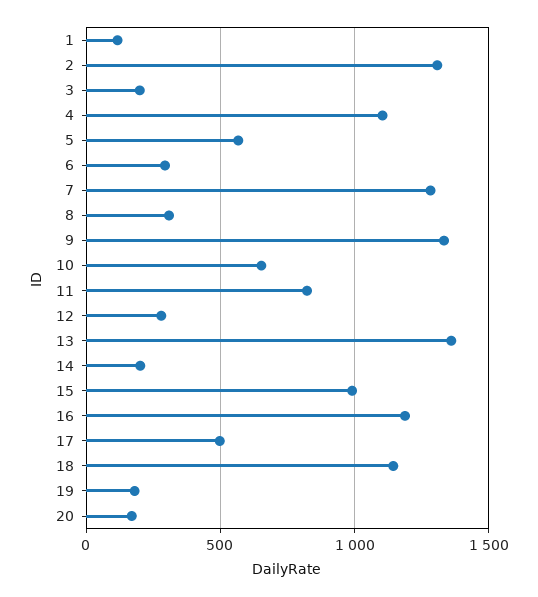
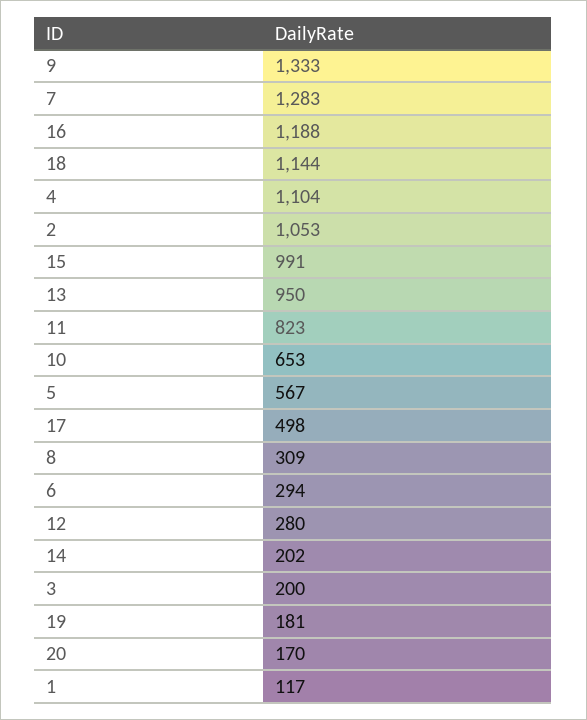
2: 1300 -> 1053
13: 1350 -> 950

